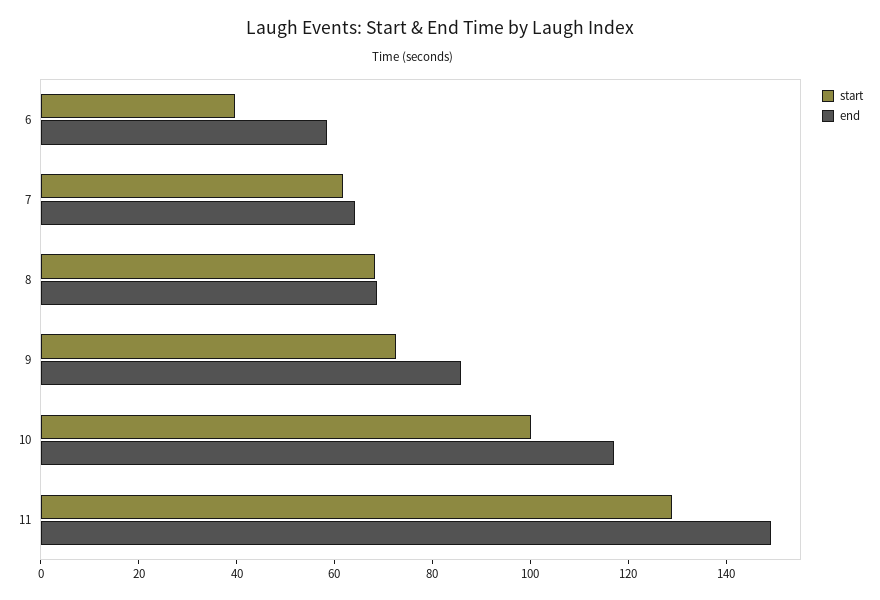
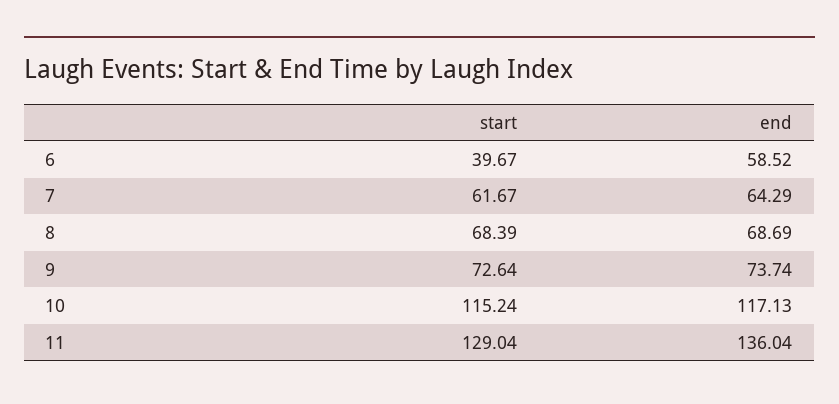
end, 9: 85 -> 73.74
start, 10: 100 -> 115.24
end, 11: 150 -> 136.04

